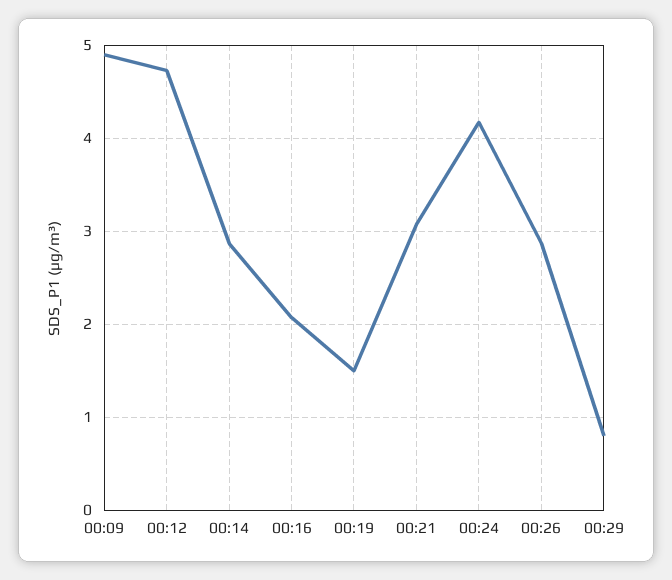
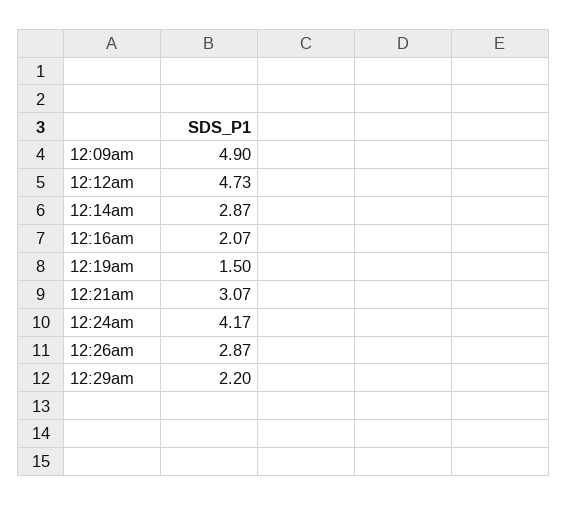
00:29: 0.8 -> 2.2

